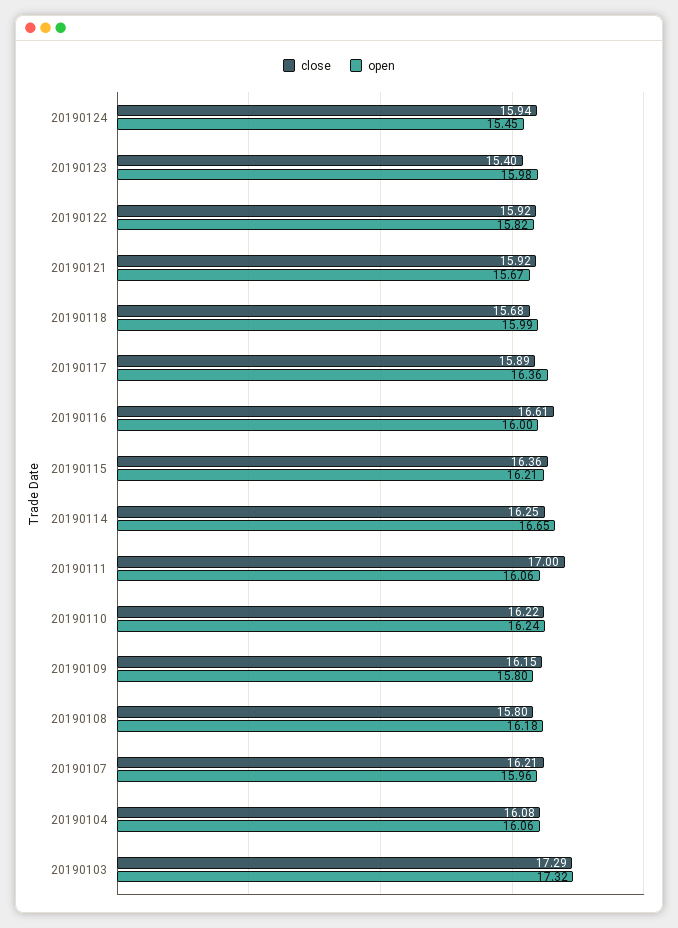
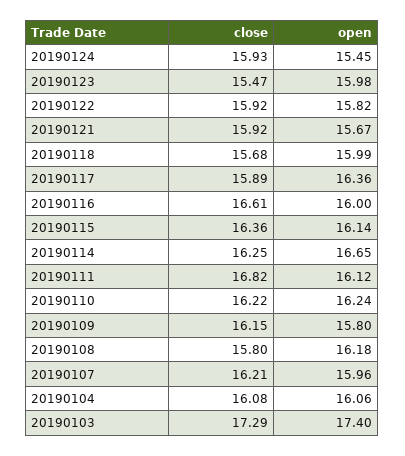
close, 20190124: 15.94 -> 15.93
close, 20190123: 15.4 -> 15.47
open, 20190115: 16.21 -> 16.14
close, 20190111: 17 -> 16.82
open, 20190111: 16.06 -> 16.12
open, 20190103: 17.32 -> 17.4

